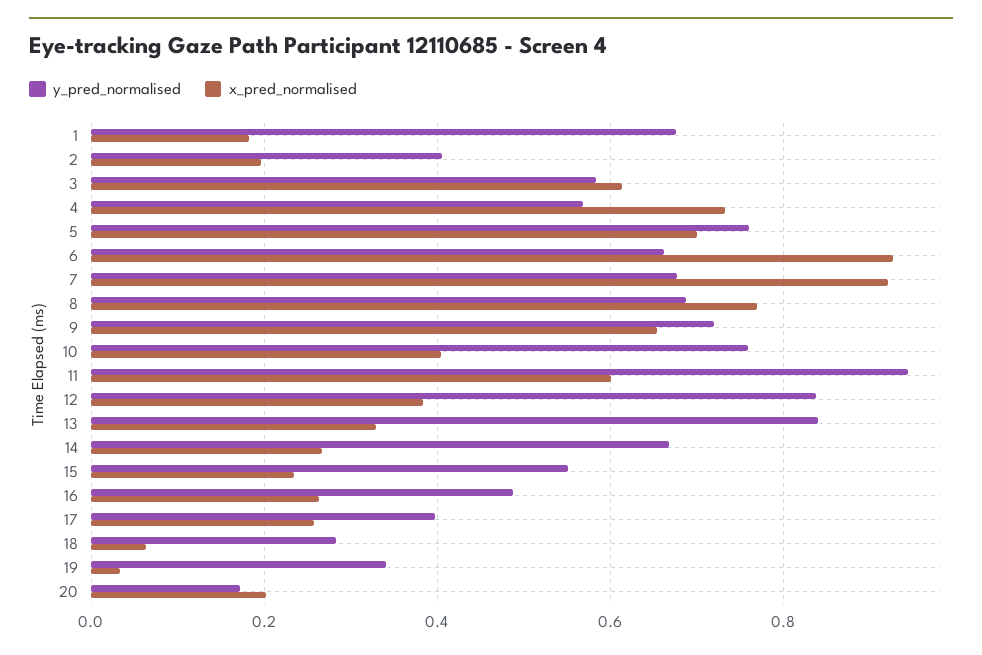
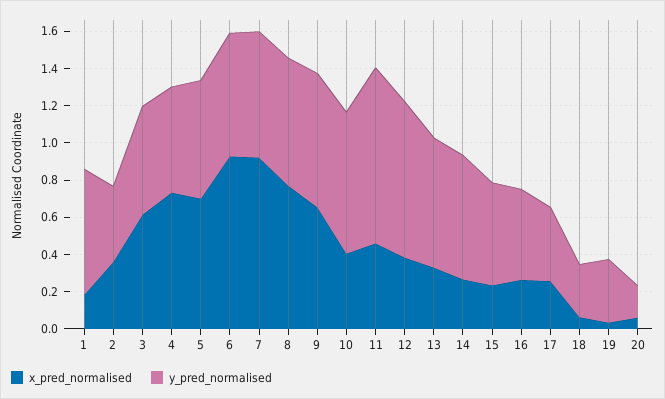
x_pred_normalised, 2: 0.2 -> 0.35
y_pred_normalised, 5: 0.76 -> 0.65
x_pred_normalised, 11: 0.6 -> 0.45
y_pred_normalised, 13: 0.84 -> 0.7
x_pred_normalised, 20: 0.2 -> 0.05

